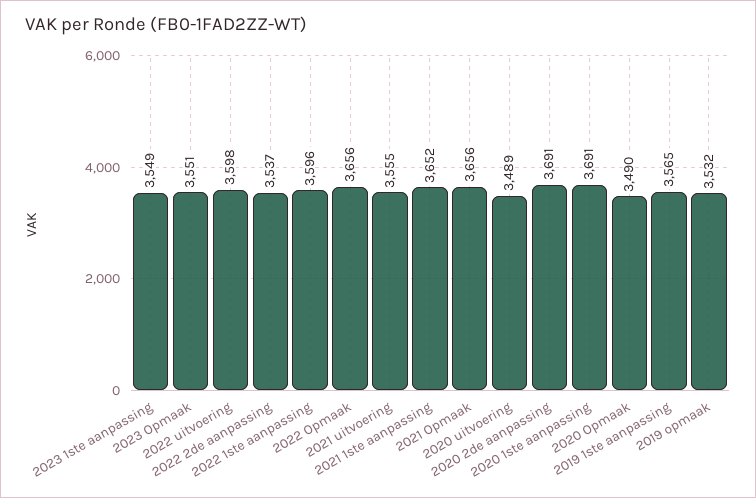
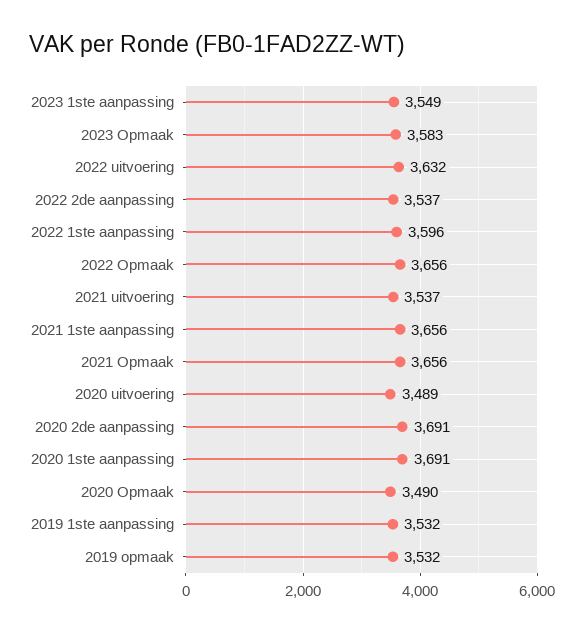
2023 Opmaak: 3551 -> 3583
2022 uitvoering: 3598 -> 3632
2021 uitvoering: 3555 -> 3537
2021 1ste aanpassing: 3652 -> 3656
2019 1ste aanpassing: 3565 -> 3532

